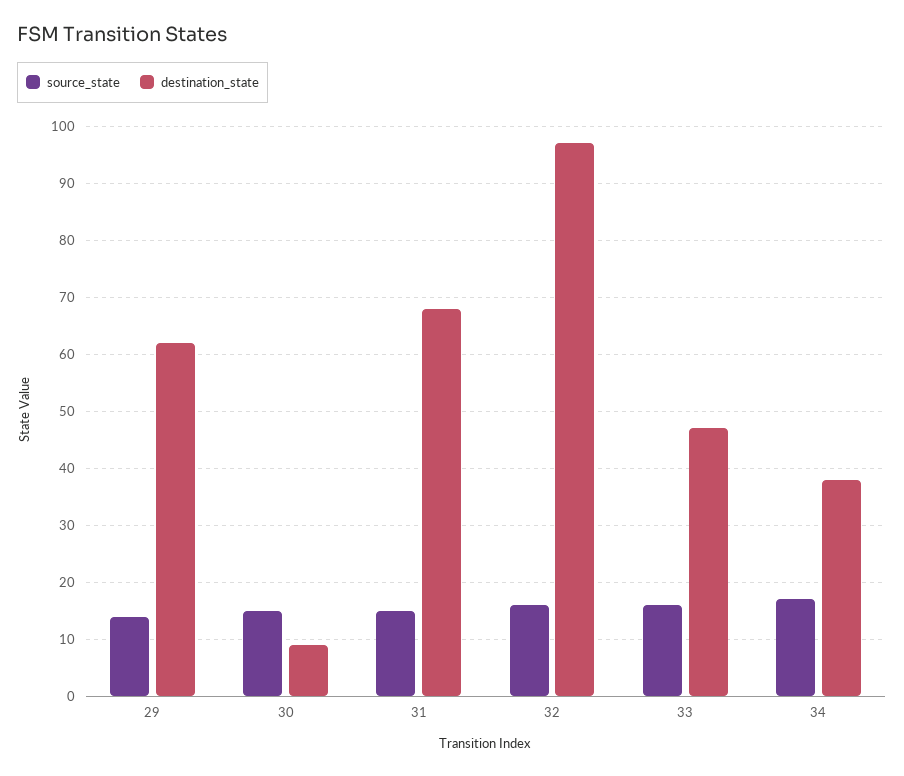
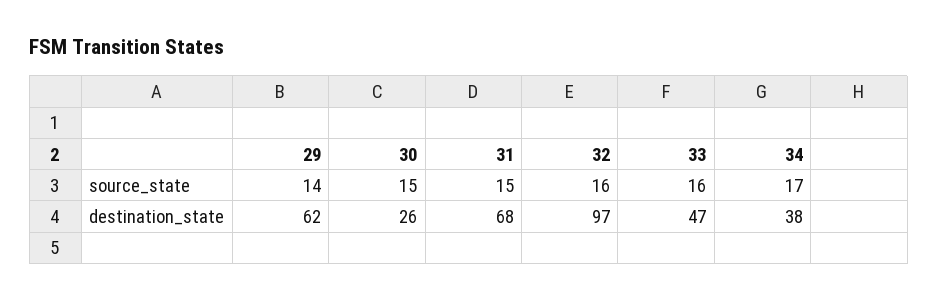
destination_state, 30: 10 -> 26

